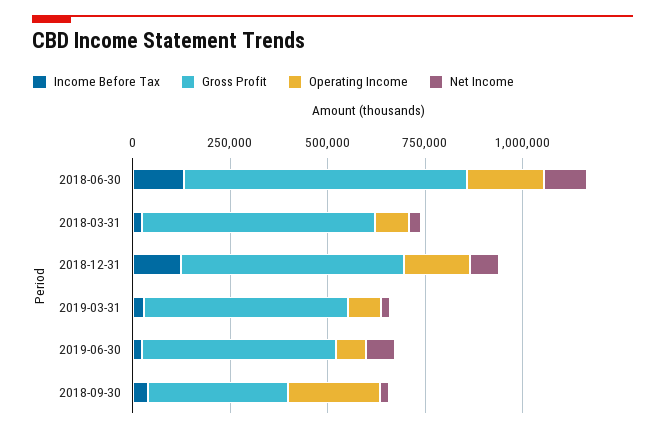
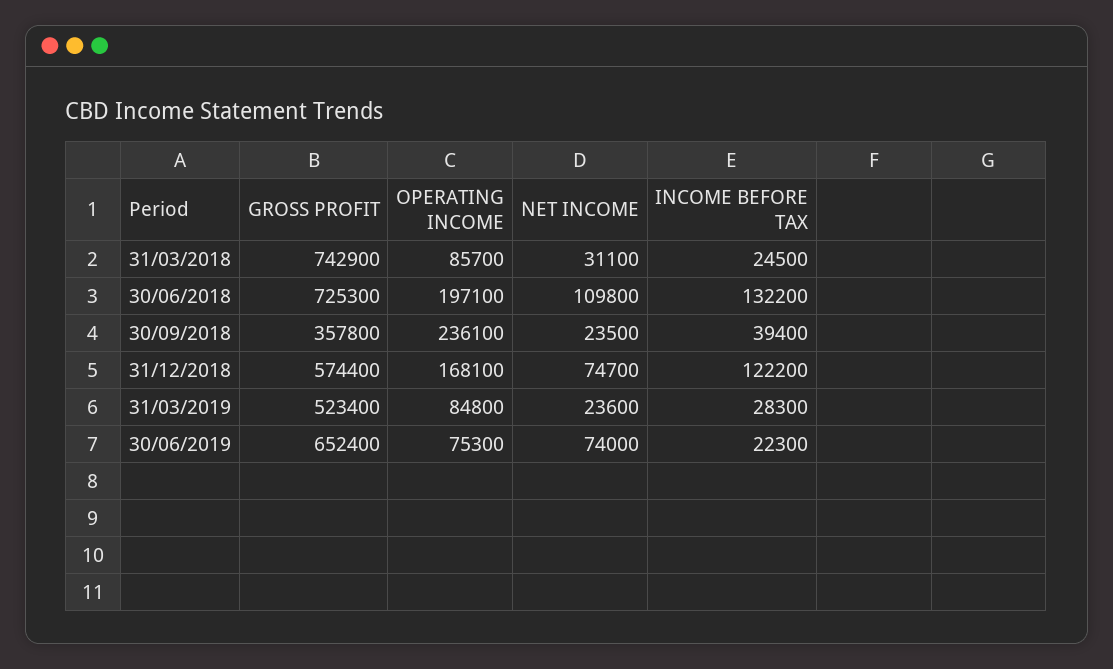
Gross Profit, 2018-03-31: 600000 -> 742900
Gross Profit, 2019-06-30: 500000 -> 652400

